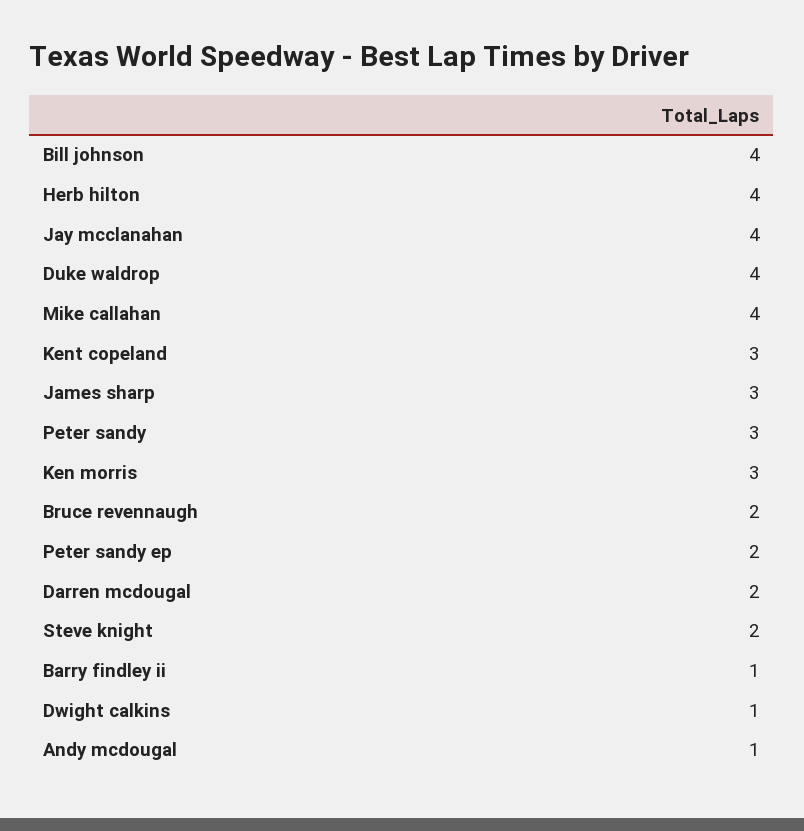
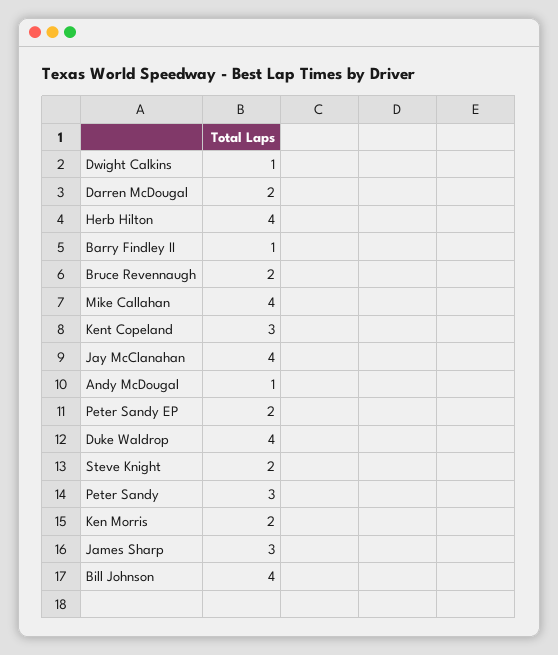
Ken morris: 3 -> 2

